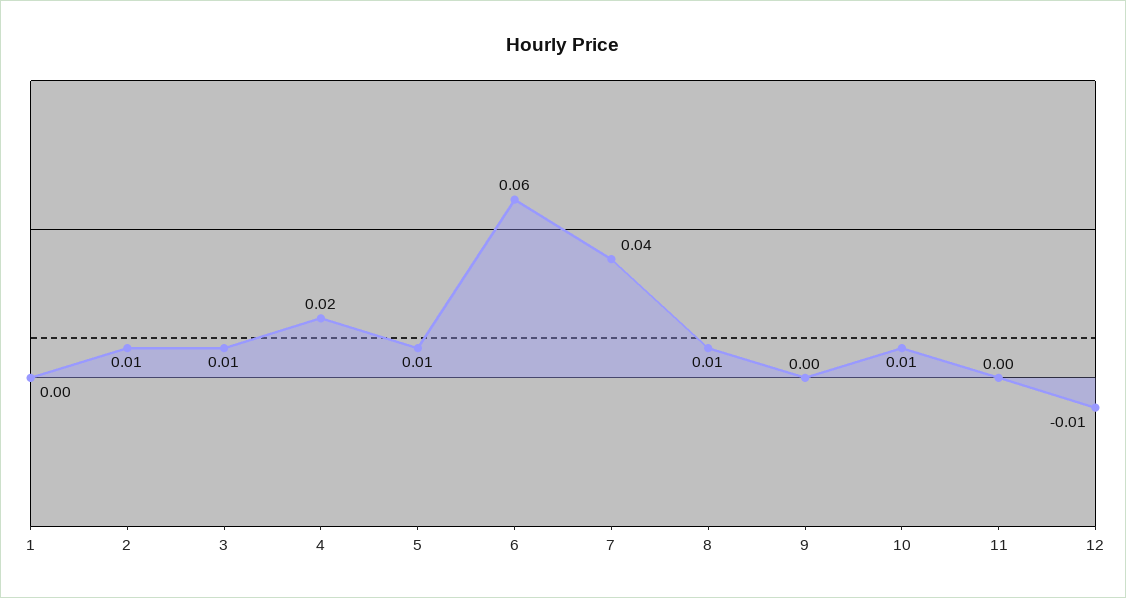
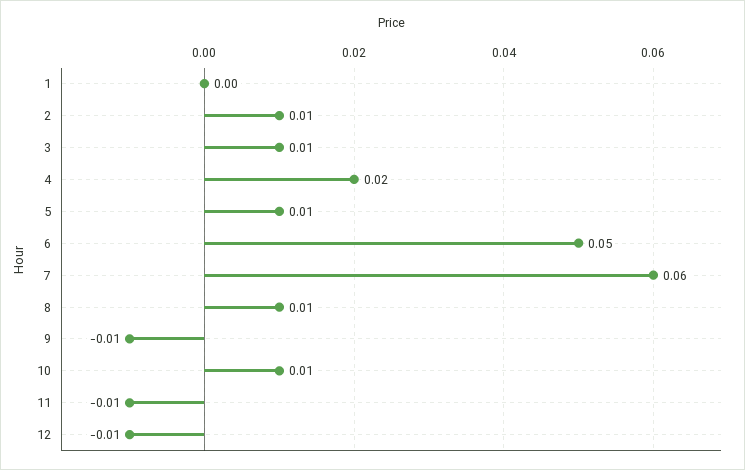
6: 0.06 -> 0.05
7: 0.04 -> 0.06
9: 0 -> -0.01
11: 0 -> -0.01

